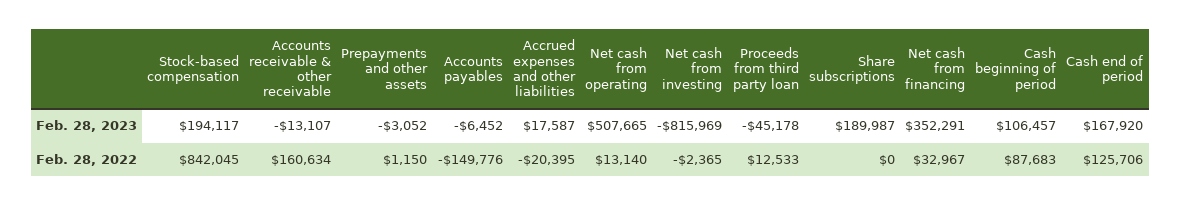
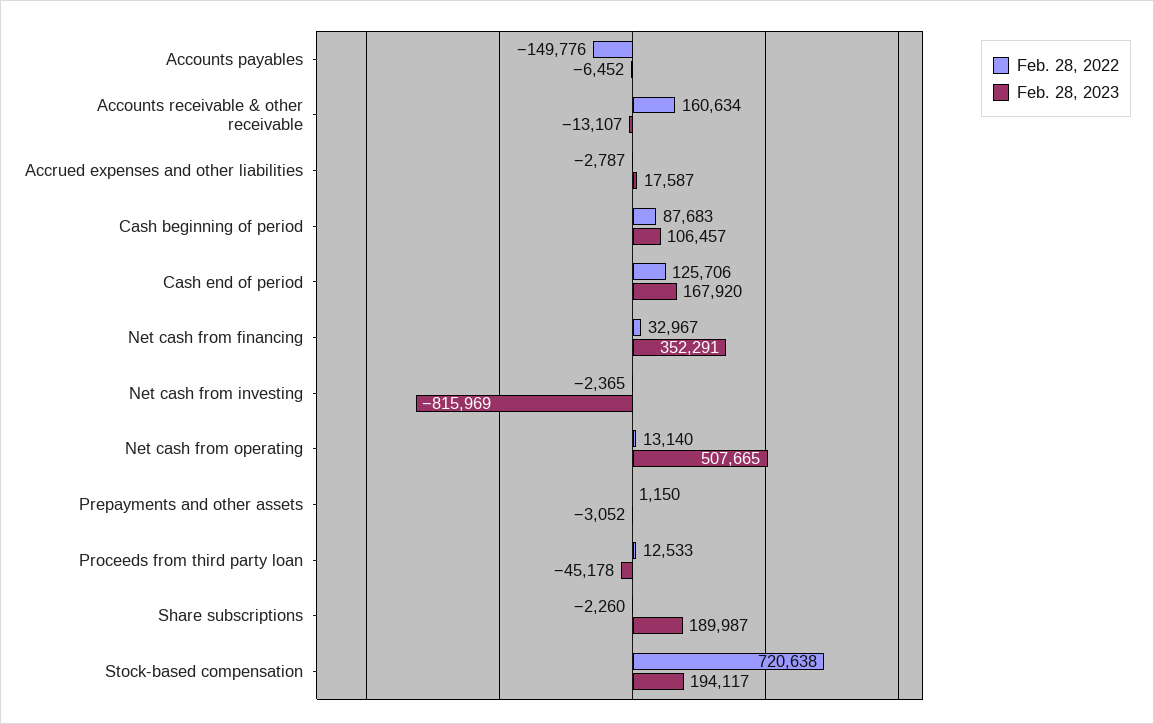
Feb. 28, 2022, Stock-based compensation: 842045 -> 720638
Feb. 28, 2022, Accrued expenses and other liabilities: -20395 -> -2787
Feb. 28, 2022, Share subscriptions: 0 -> -2260

